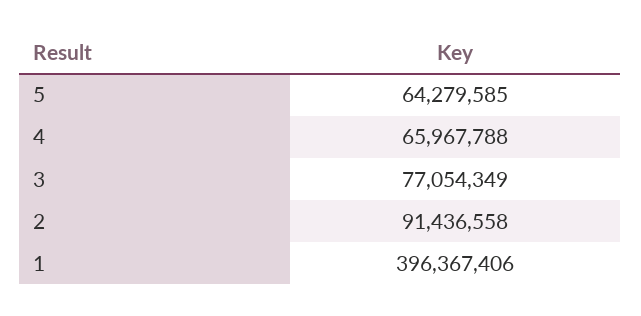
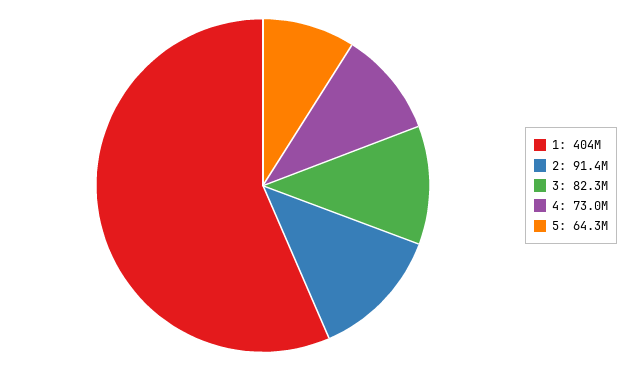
4: 65967788 -> 73000000
3: 77054349 -> 82300000
1: 396367406 -> 404000000

